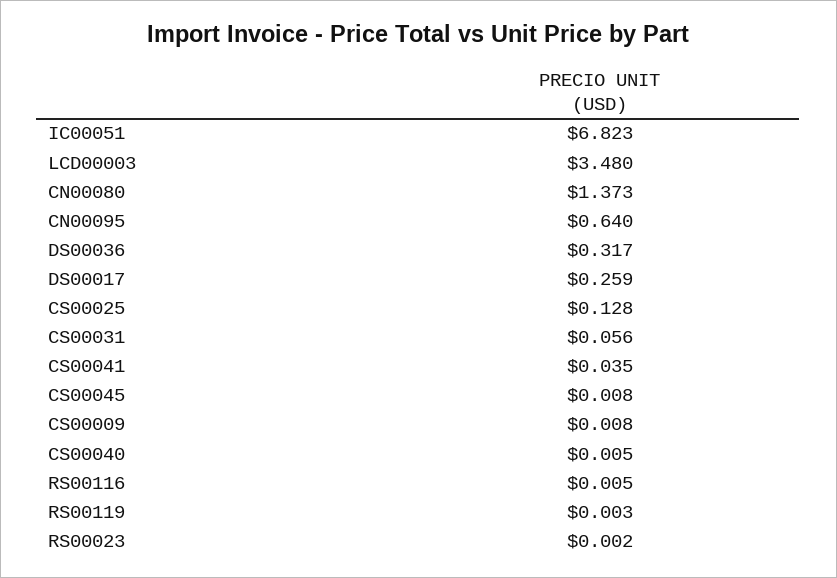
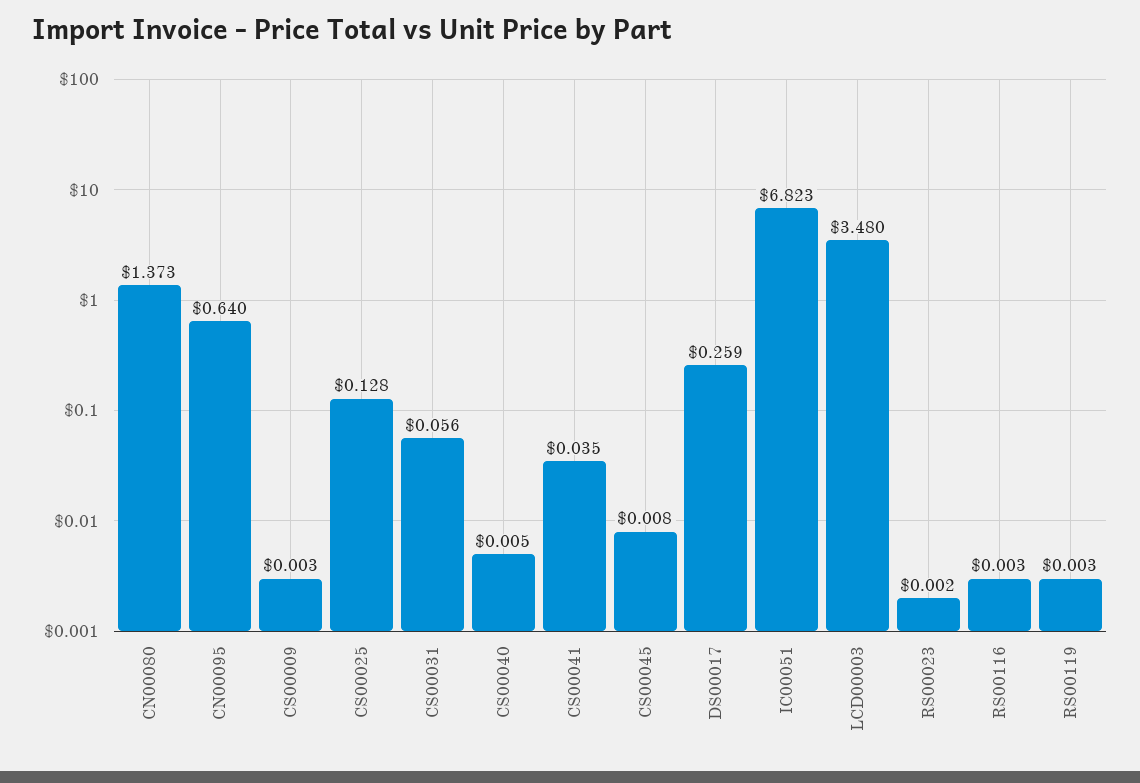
DS00036: 0.317 -> none
CS00009: 0.008 -> 0.003
RS00116: 0.005 -> 0.003

